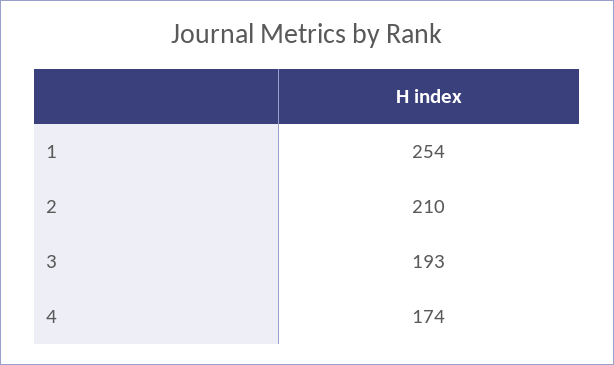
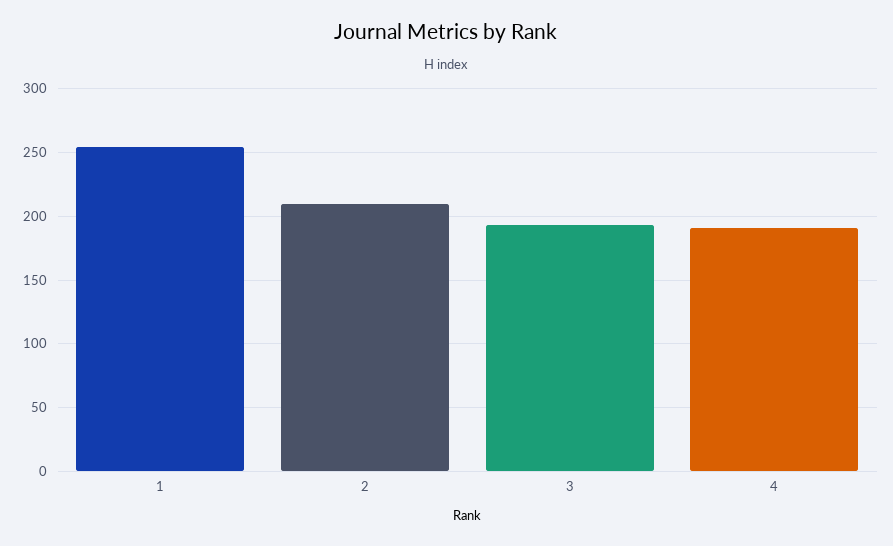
4: 174 -> 190

